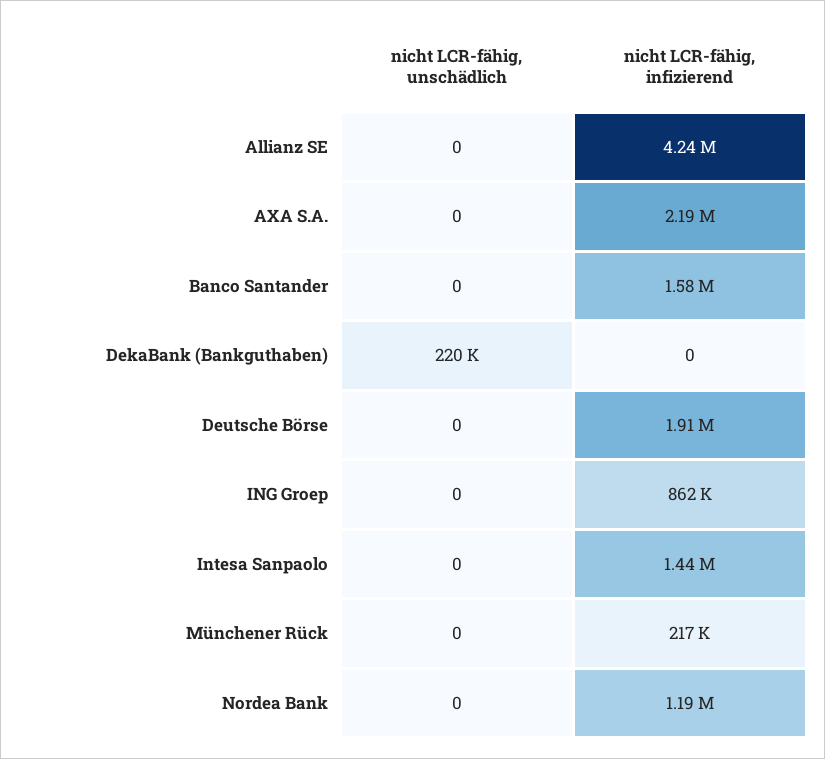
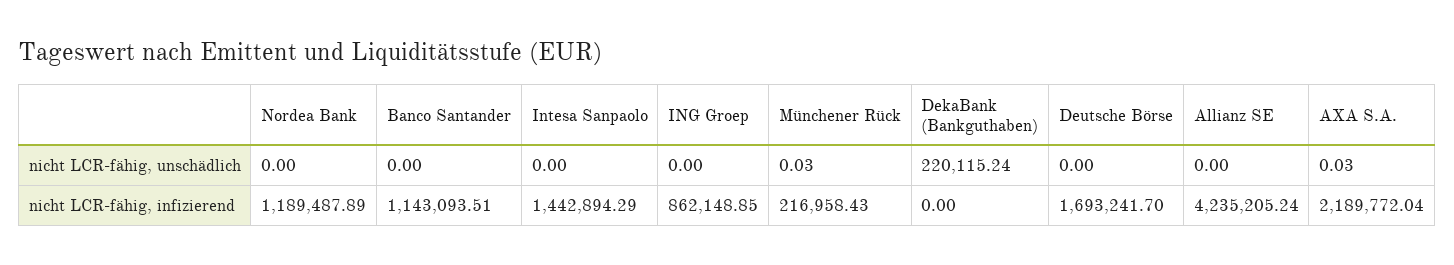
nicht LCR-fähig, unschädlich, AXA S.A.: 0 -> 0.03
nicht LCR-fähig, infizierend, Banco Santander: 1580000 -> 1143093.51
nicht LCR-fähig, infizierend, Deutsche Börse: 1910000 -> 1693241.7
nicht LCR-fähig, unschädlich, Münchener Rück: 0 -> 0.03

